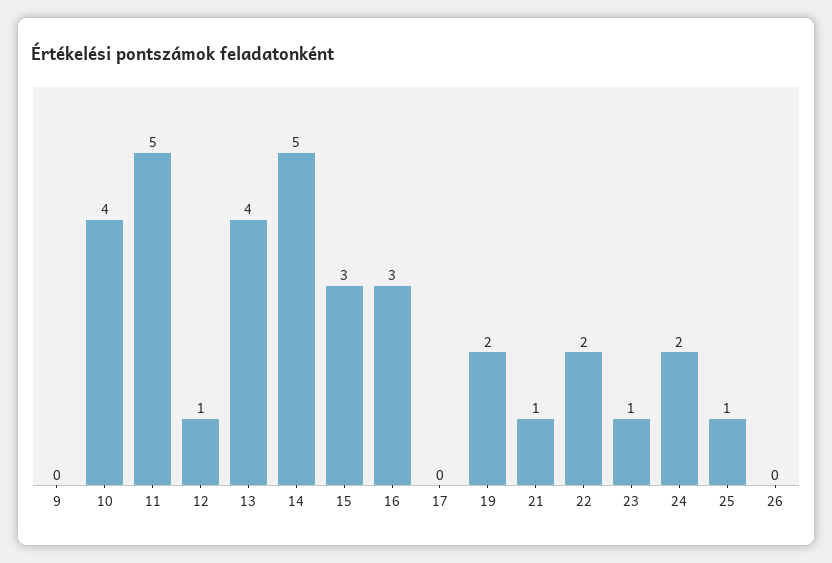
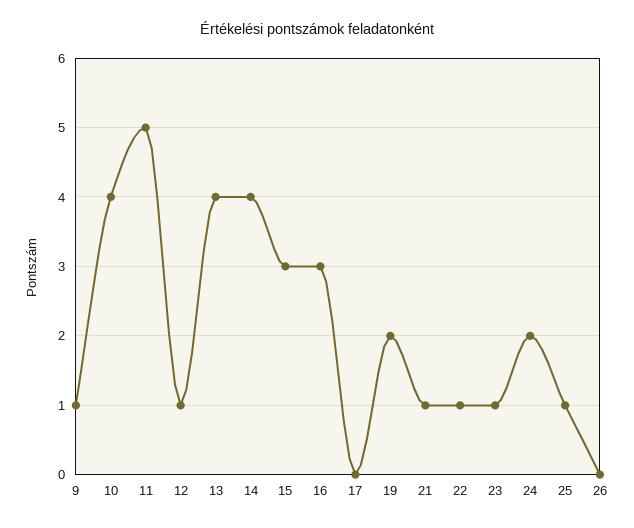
9: 0 -> 1
14: 5 -> 4
22: 2 -> 1

